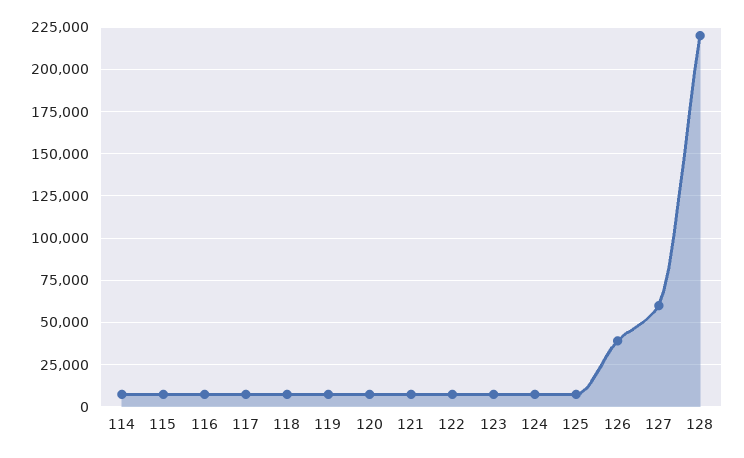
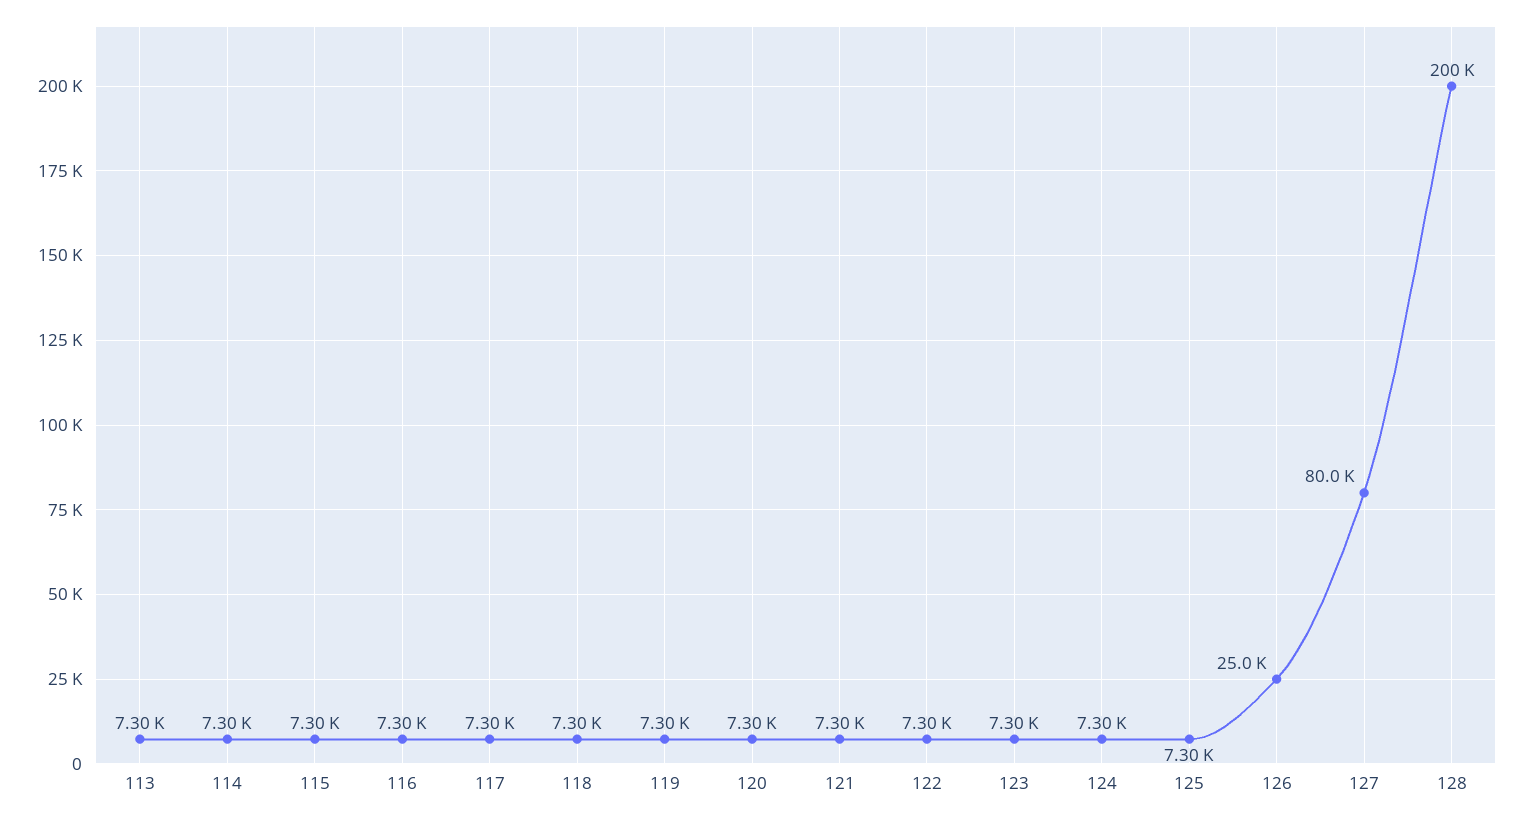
126: 40000 -> 25000
127: 60000 -> 80000
128: 220000 -> 200000
113: none -> 7300

